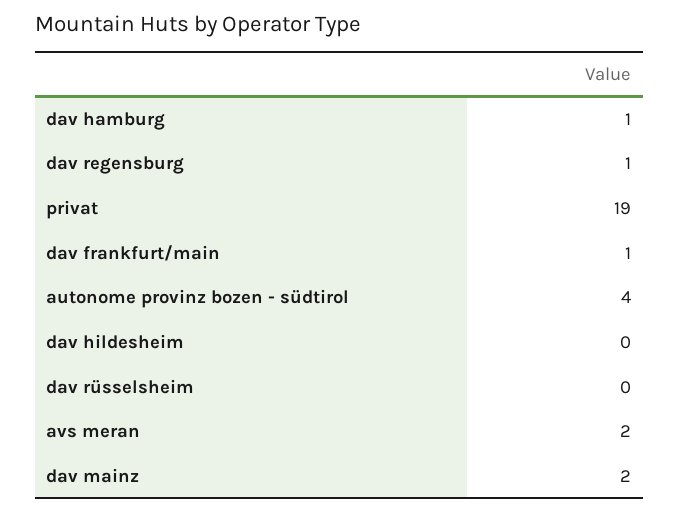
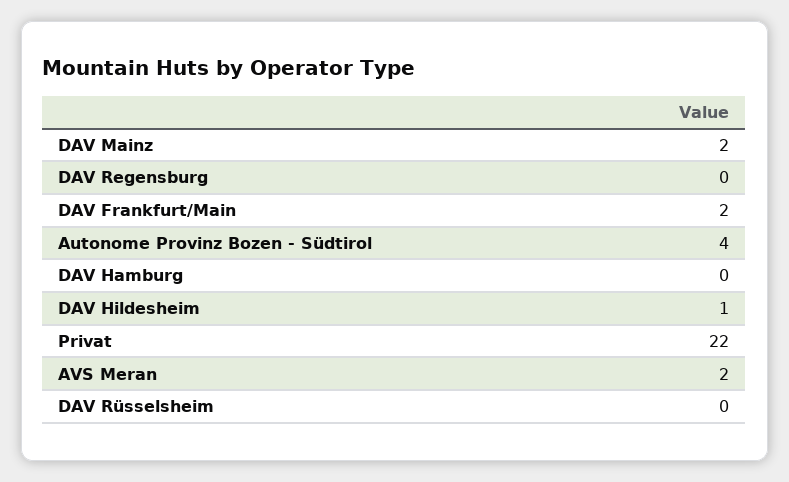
dav hamburg: 1 -> 0
dav regensburg: 1 -> 0
privat: 19 -> 22
dav frankfurt/main: 1 -> 2
dav hildesheim: 0 -> 1

